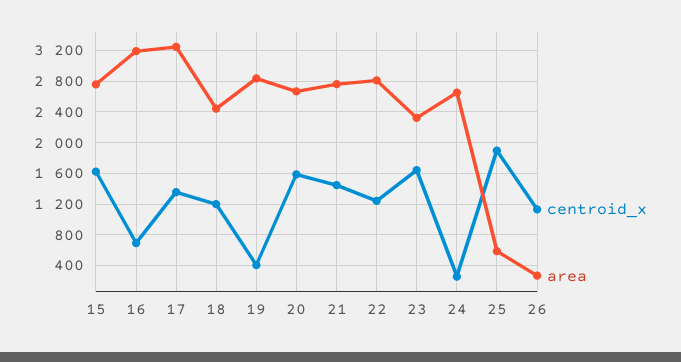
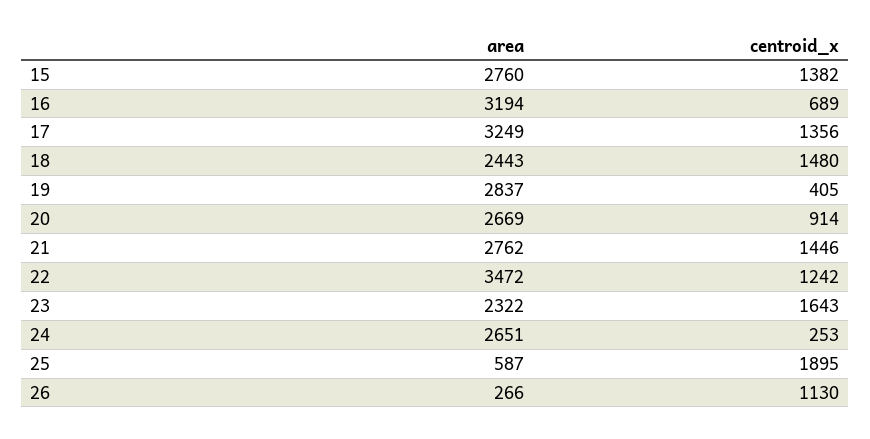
centroid_x, 15: 1600 -> 1382
centroid_x, 18: 1200 -> 1480
centroid_x, 20: 1600 -> 914
area, 22: 2800 -> 3472

